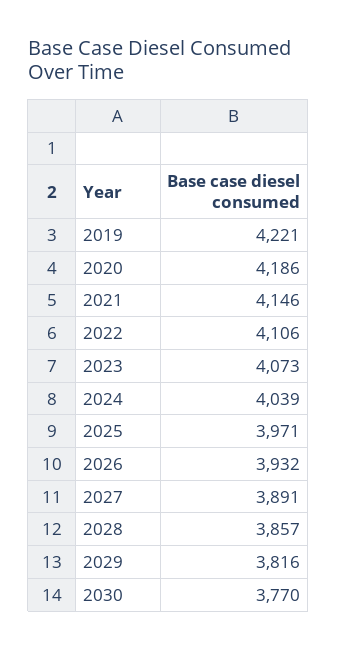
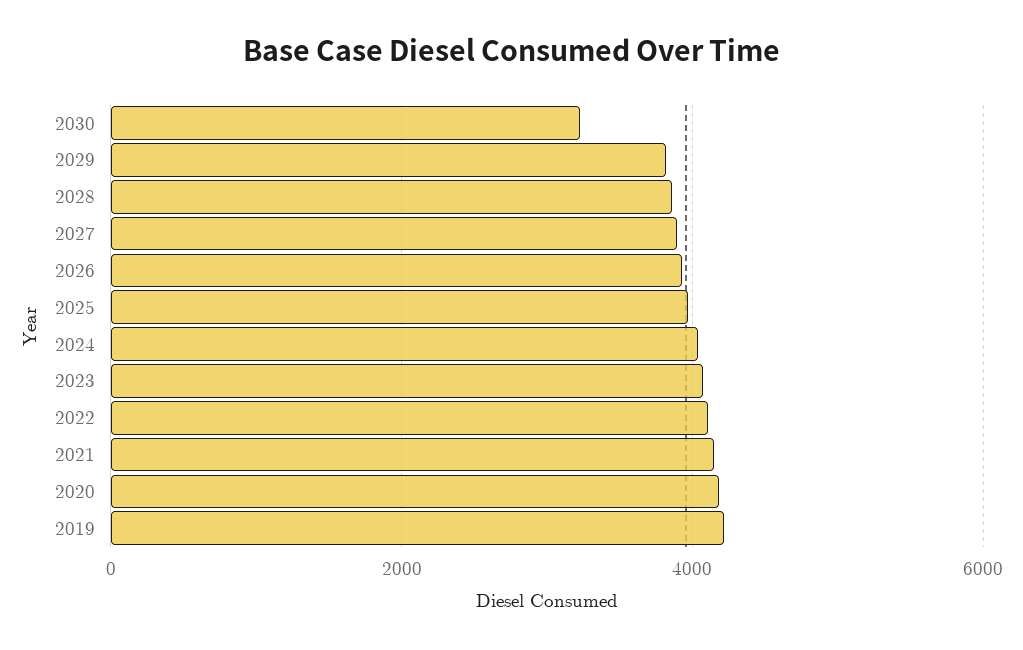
2030: 3770 -> 3200

